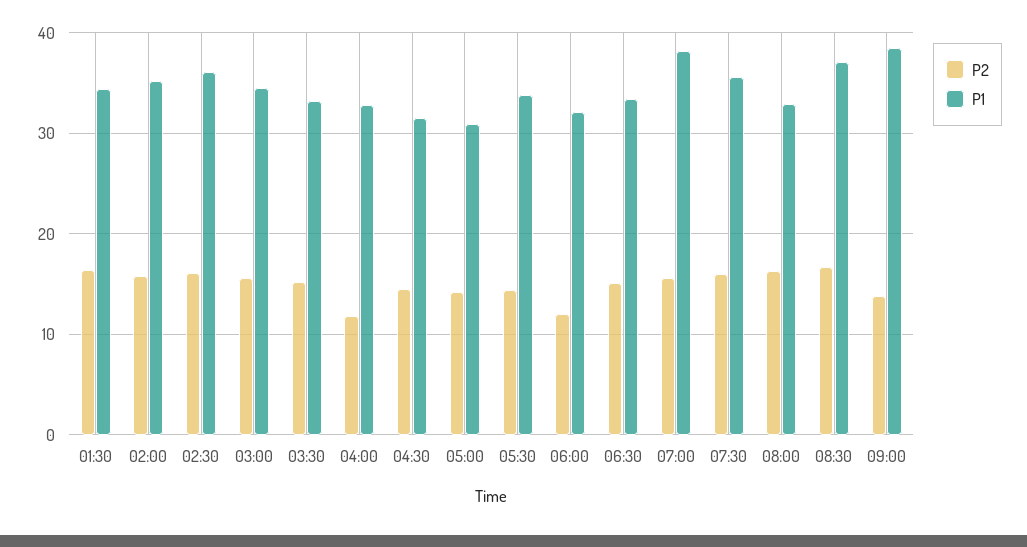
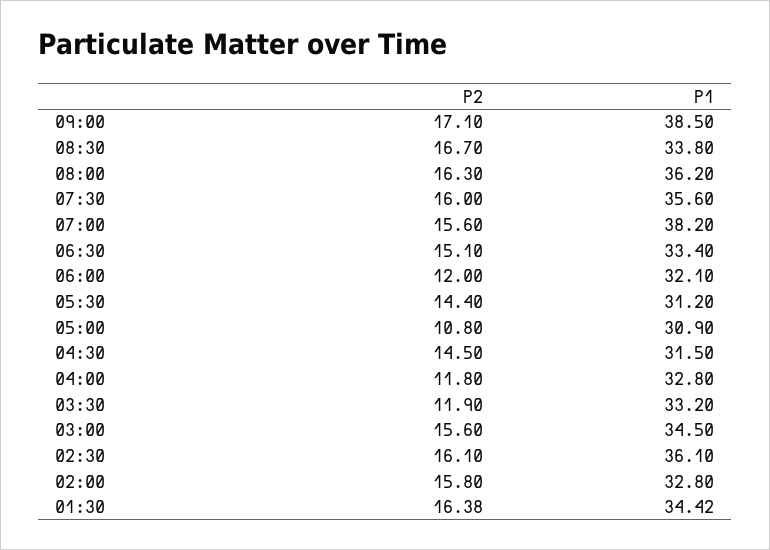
P1, 02:00: 35 -> 32.8
P2, 03:30: 15 -> 11.9
P2, 05:00: 14 -> 10.8
P1, 05:30: 34 -> 31.2
P1, 08:00: 33 -> 36.2
P1, 08:30: 37 -> 33.8
P2, 09:00: 14 -> 17.1

